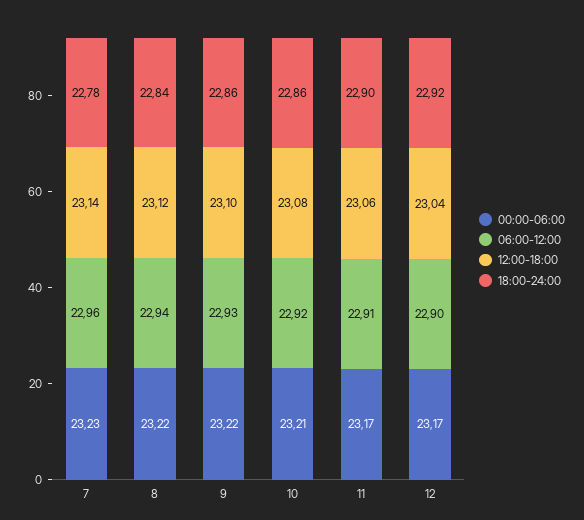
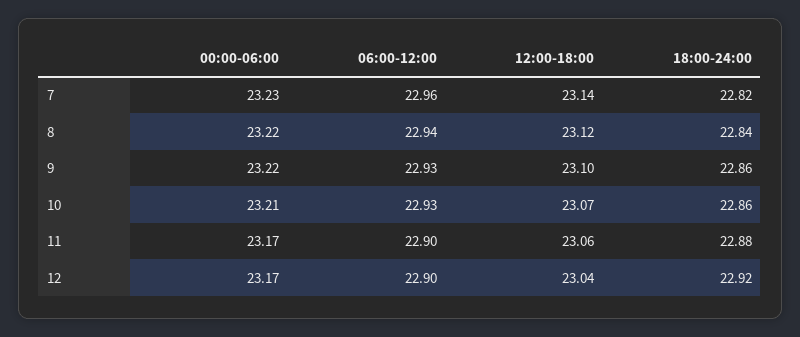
18:00-24:00, 7: 22.78 -> 22.82
06:00-12:00, 10: 22.92 -> 22.93
12:00-18:00, 10: 23.08 -> 23.07
06:00-12:00, 11: 22.91 -> 22.9
18:00-24:00, 11: 22.9 -> 22.88

